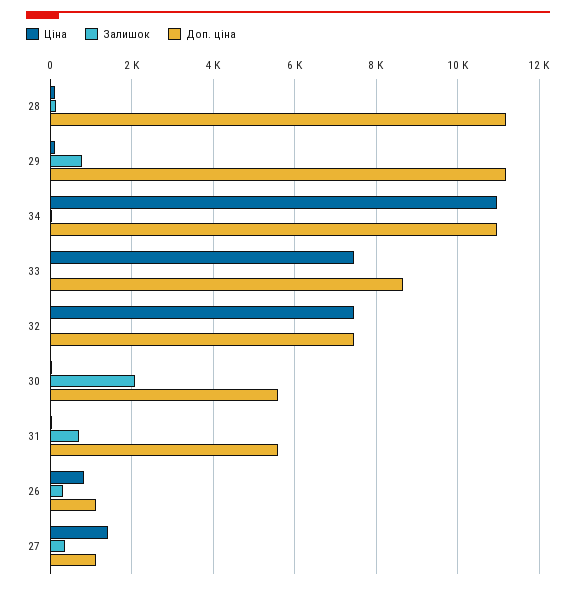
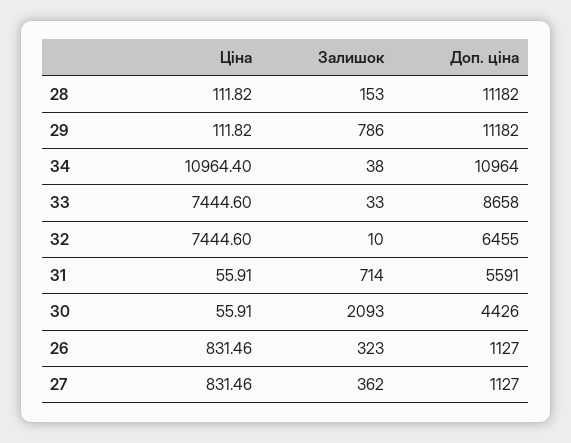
Доп. ціна, 32: 7400 -> 6455
Доп. ціна, 30: 5600 -> 4426
Ціна, 27: 1400 -> 831.46

